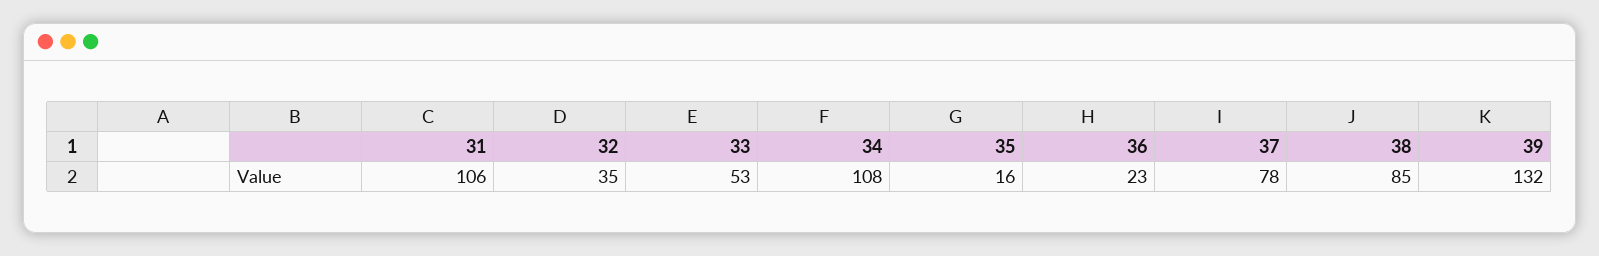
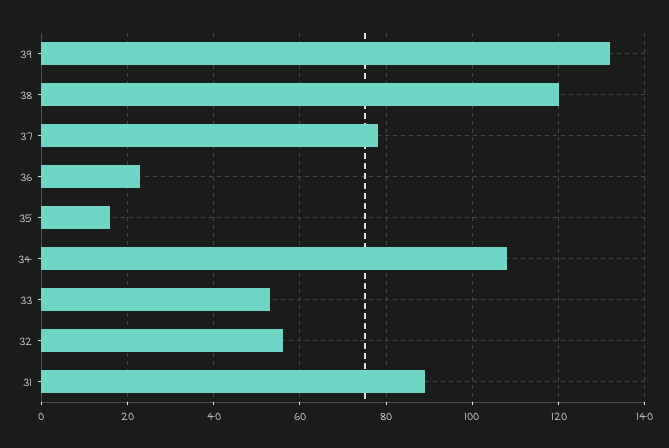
31: 106 -> 90
32: 35 -> 55
38: 85 -> 120

